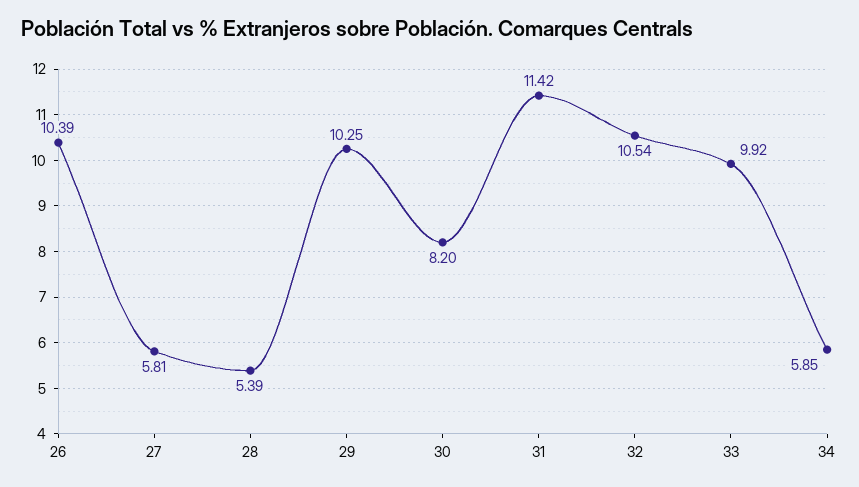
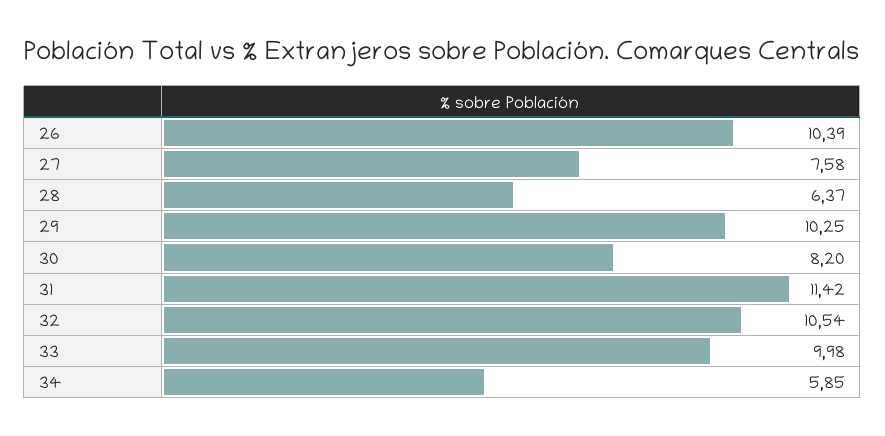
27: 5.81 -> 7.58
28: 5.39 -> 6.37
33: 9.92 -> 9.98

